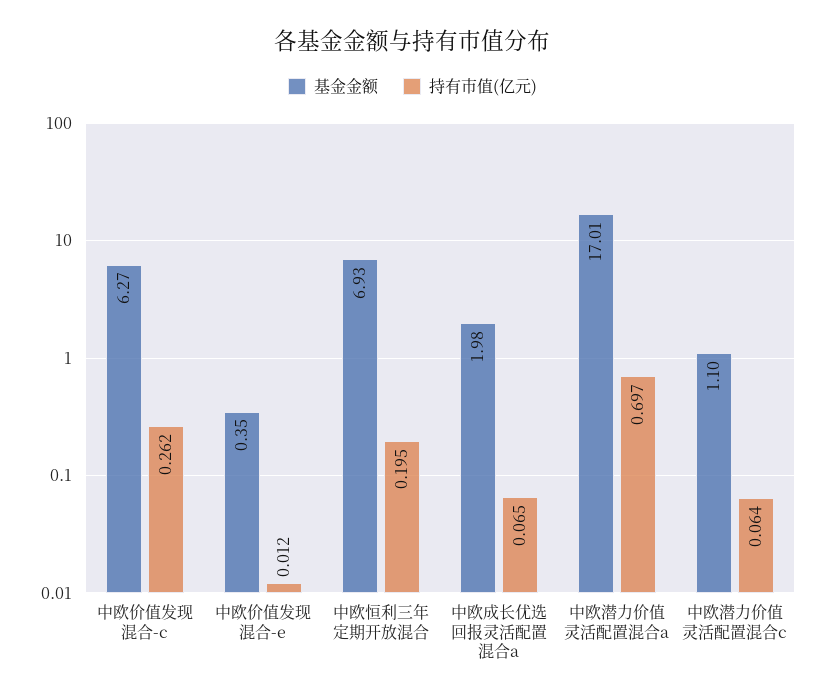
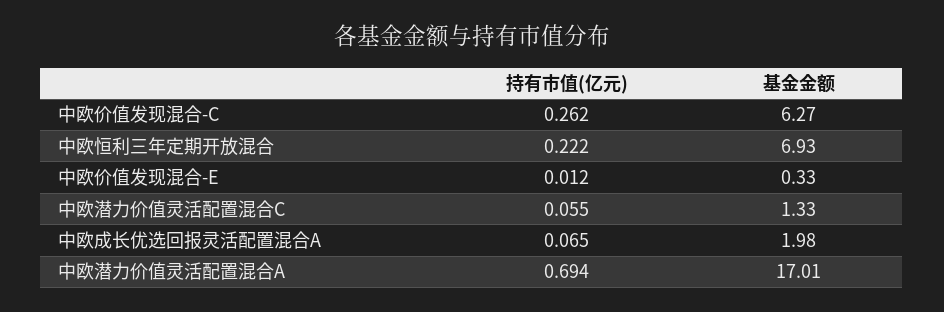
基金金额, 中欧价值发现混合-e: 0.35 -> 0.33
持有市值(亿元), 中欧恒利三年定期开放混合: 0.195 -> 0.222
持有市值(亿元), 中欧潜力价值灵活配置混合a: 0.697 -> 0.694
基金金额, 中欧潜力价值灵活配置混合c: 1.1 -> 1.33
持有市值(亿元), 中欧潜力价值灵活配置混合c: 0.064 -> 0.055

